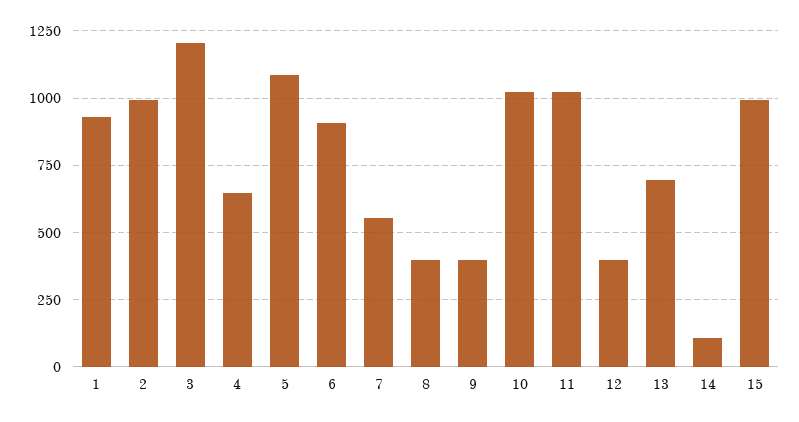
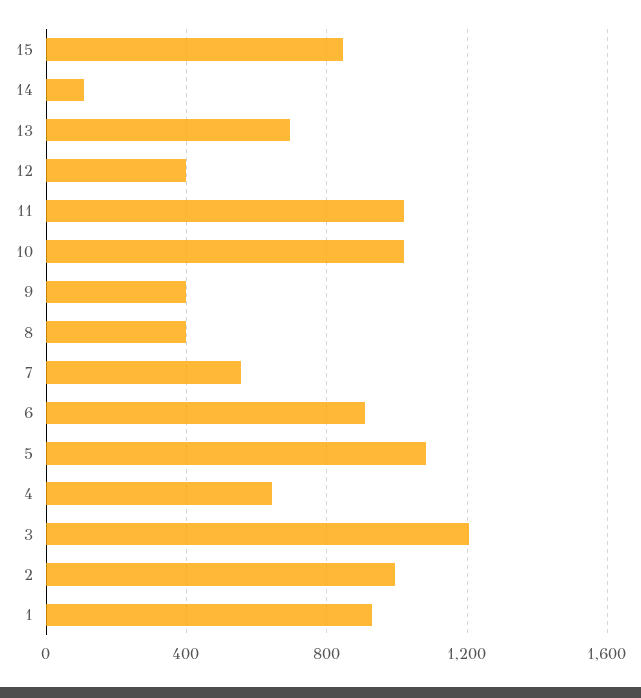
15: 1000 -> 850

